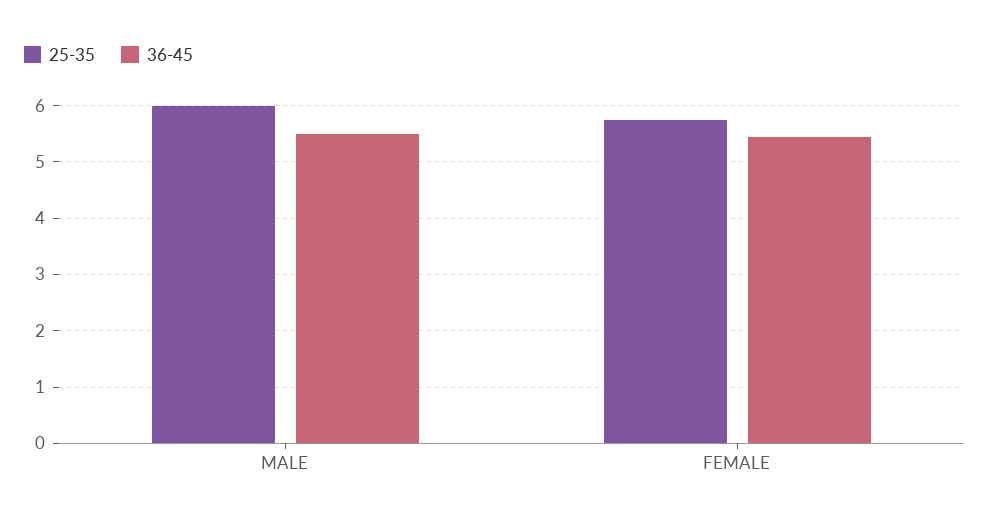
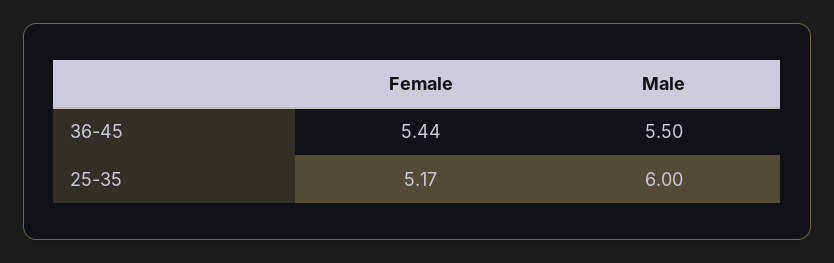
25-35, FEMALE: 5.8 -> 5.17

